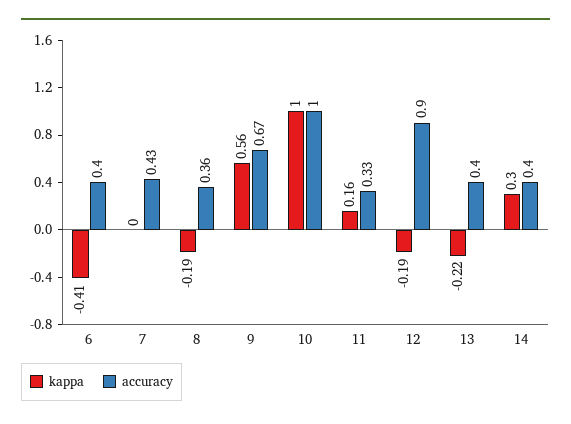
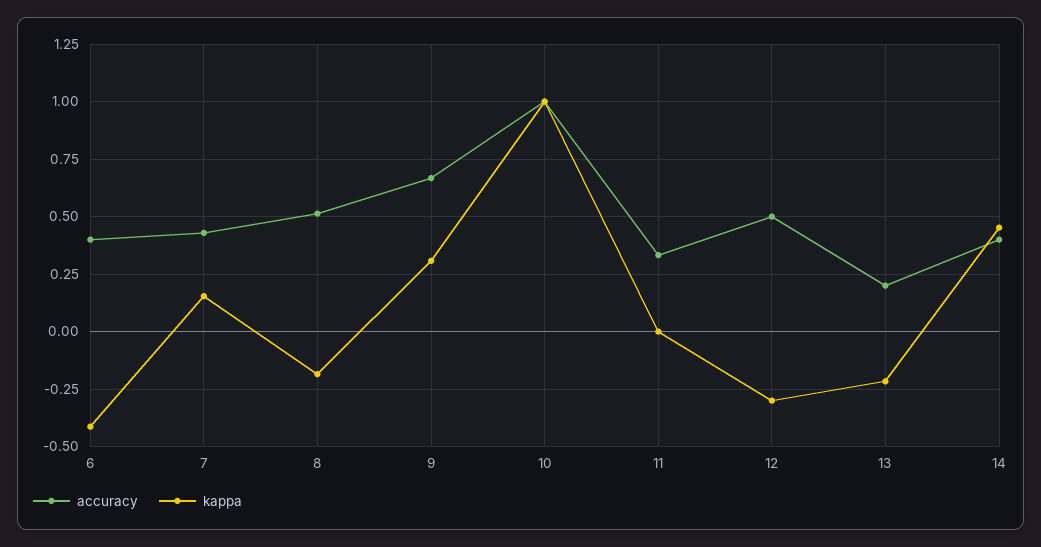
kappa, 7: 0 -> 0.15
accuracy, 8: 0.36 -> 0.5
kappa, 9: 0.56 -> 0.3
kappa, 11: 0.16 -> 0
kappa, 12: -0.19 -> -0.3
accuracy, 12: 0.9 -> 0.5
accuracy, 13: 0.4 -> 0.2
kappa, 14: 0.3 -> 0.45

